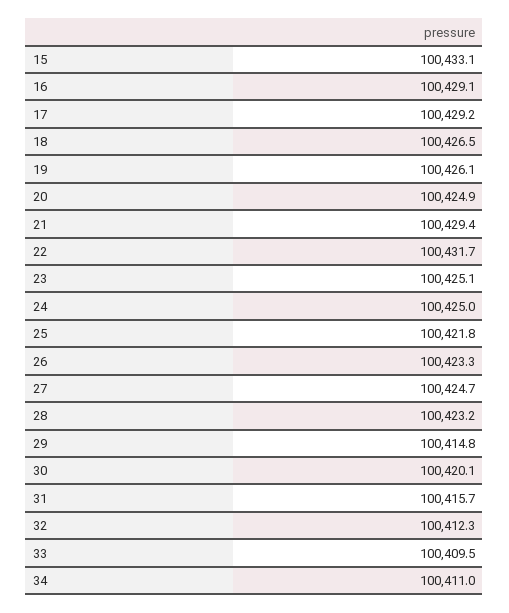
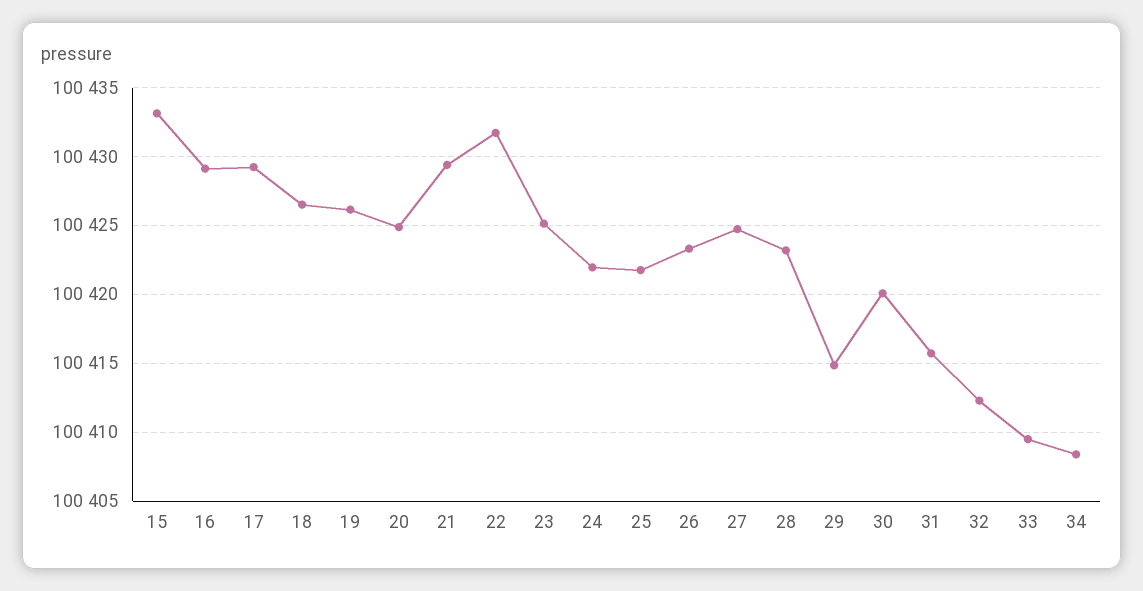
24: 100425 -> 100422
34: 100411 -> 100408.5

